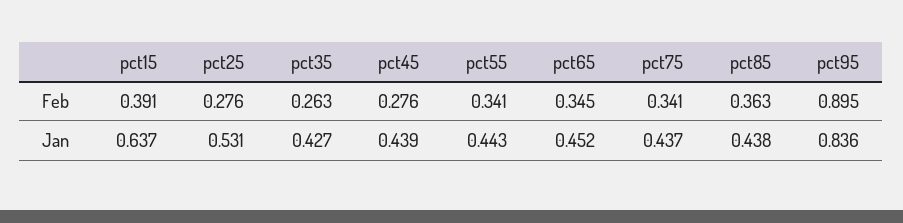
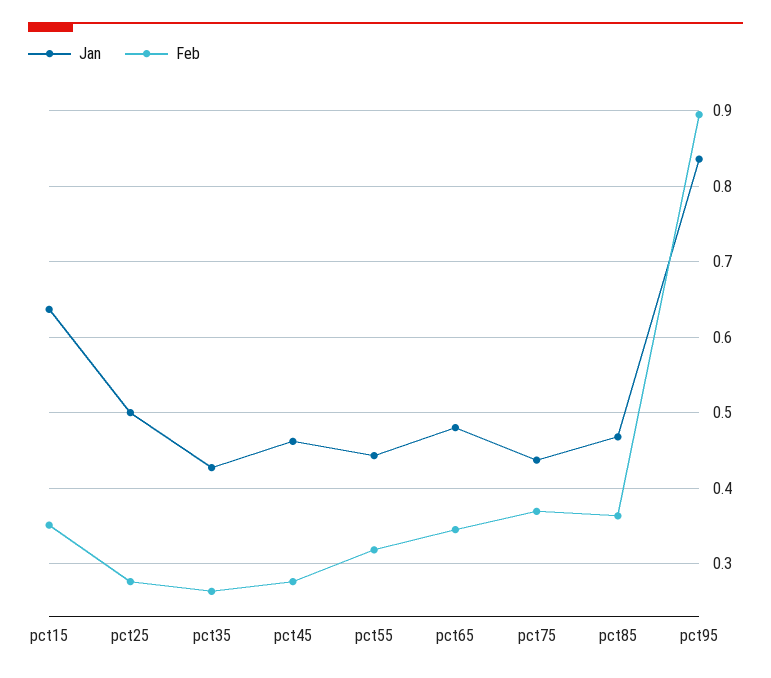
Feb, pct15: 0.391 -> 0.35
Feb, pct55: 0.341 -> 0.32
Feb, pct75: 0.341 -> 0.37
Jan, pct25: 0.531 -> 0.5
Jan, pct45: 0.439 -> 0.46
Jan, pct65: 0.452 -> 0.48
Jan, pct85: 0.438 -> 0.47

